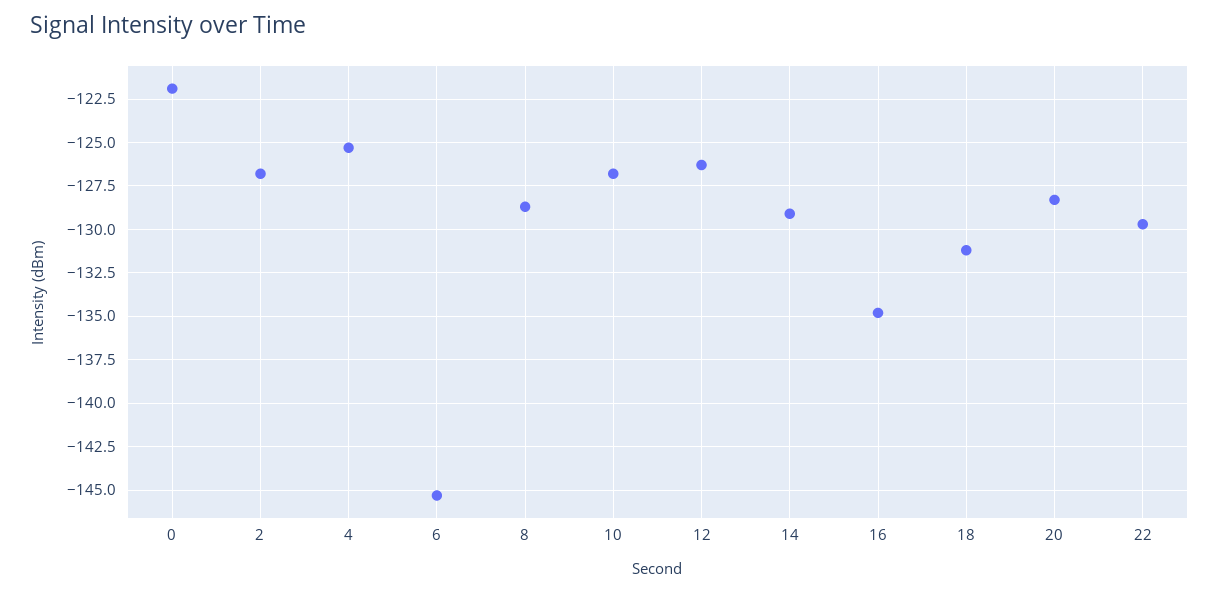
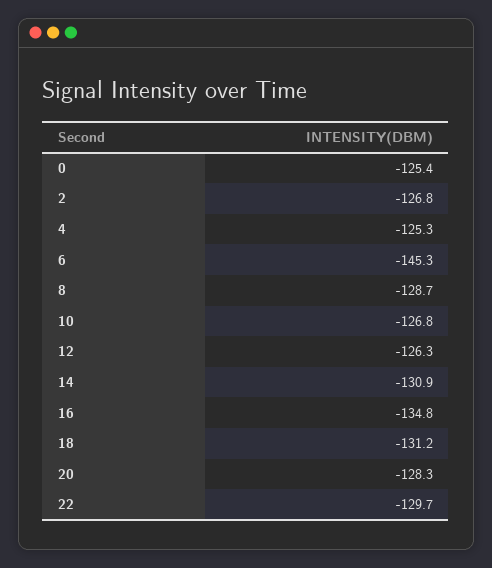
0: -122 -> -125.4
14: -129 -> -130.9

